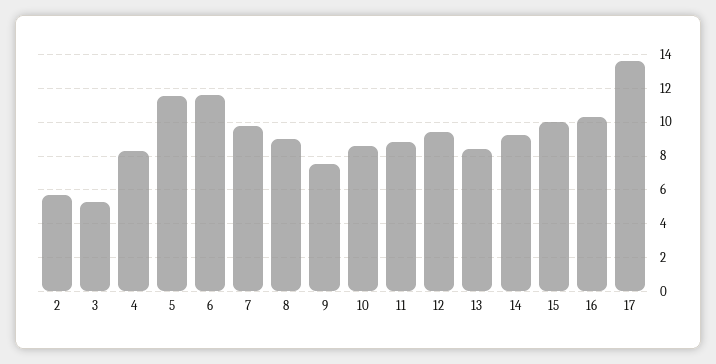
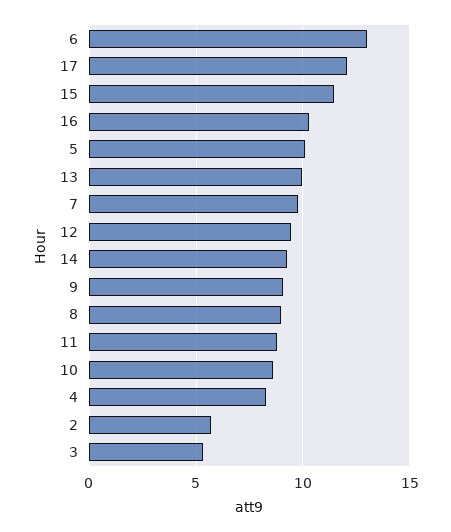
5: 11.5 -> 10
6: 11.5 -> 13
9: 7.5 -> 9
13: 8.5 -> 10
15: 10 -> 11.5
17: 13.5 -> 12

